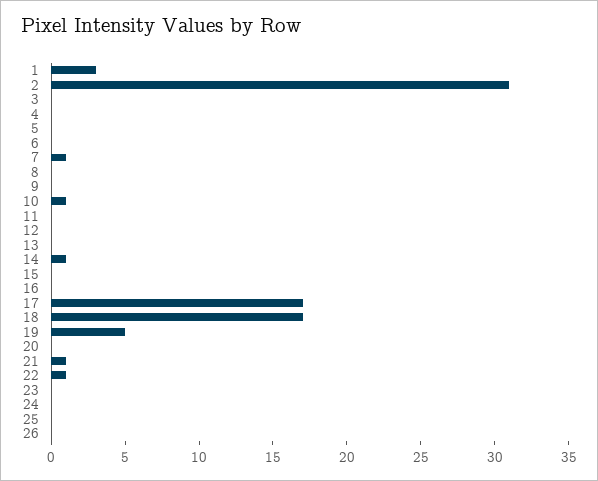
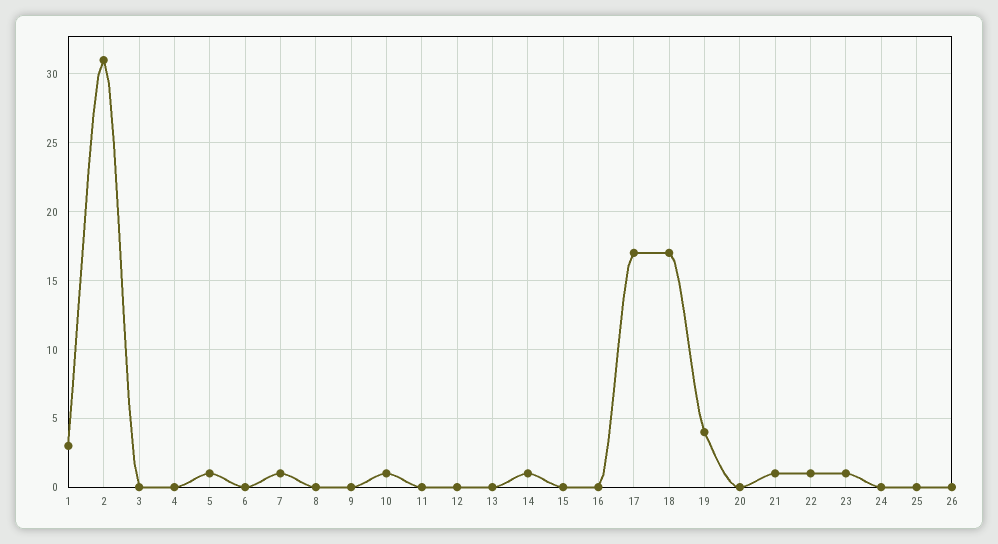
5: 0 -> 1
19: 5 -> 4
23: 0 -> 1

